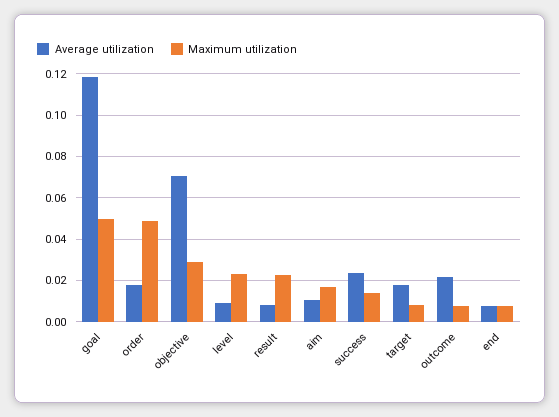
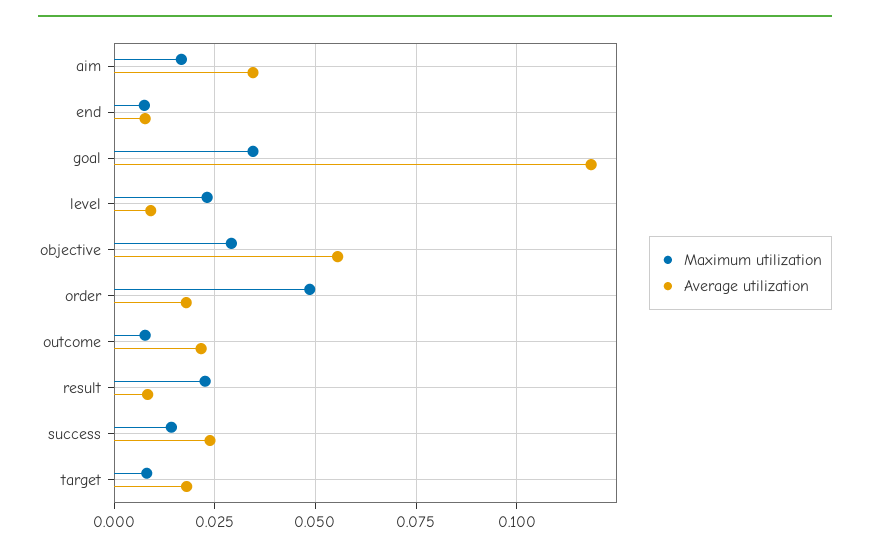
Maximum utilization, goal: 0.05 -> 0.035
Average utilization, objective: 0.07 -> 0.055
Average utilization, aim: 0.01 -> 0.035

